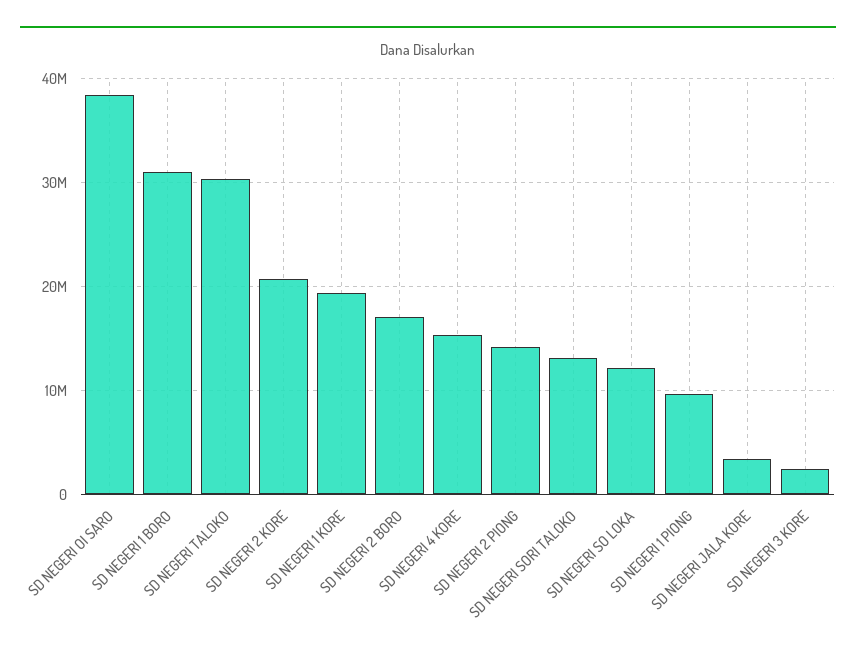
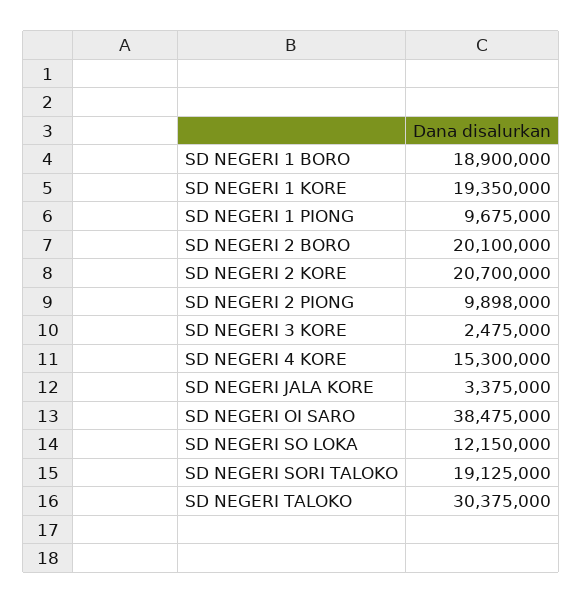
SD NEGERI 1 BORO: 31000000 -> 18900000
SD NEGERI 2 BORO: 17000000 -> 20100000
SD NEGERI 2 PIONG: 14000000 -> 9898000
SD NEGERI SORI TALOKO: 13000000 -> 19125000

